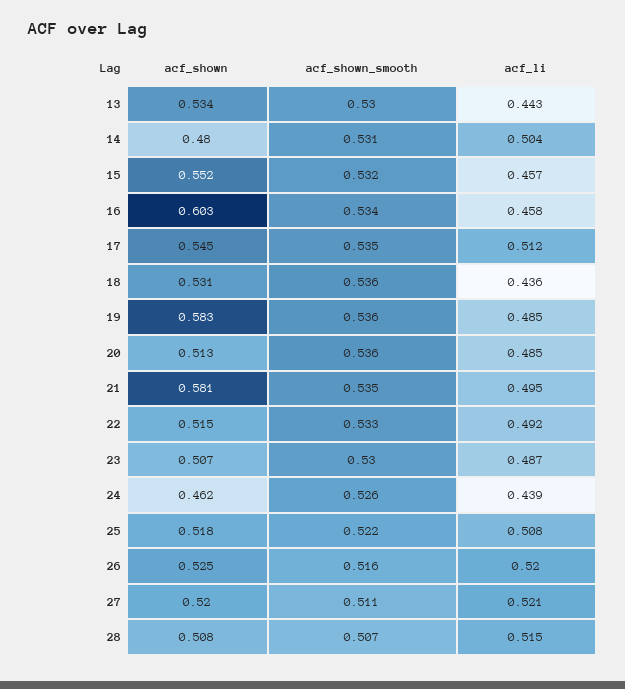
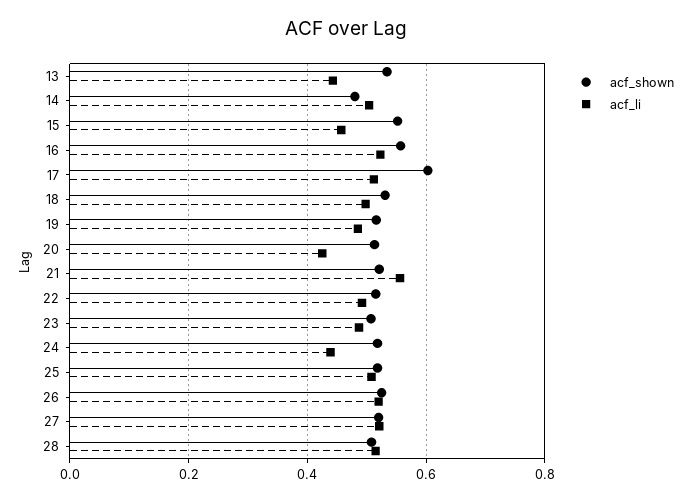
acf_shown_smooth, 13: 0.53 -> none
acf_shown_smooth, 14: 0.531 -> none
acf_shown_smooth, 15: 0.532 -> none
acf_shown, 16: 0.603 -> 0.56
acf_shown_smooth, 16: 0.534 -> none
acf_li, 16: 0.458 -> 0.52
acf_shown, 17: 0.545 -> 0.6
acf_shown_smooth, 17: 0.535 -> none
acf_shown_smooth, 18: 0.536 -> none
acf_li, 18: 0.436 -> 0.5
acf_shown, 19: 0.583 -> 0.52
acf_shown_smooth, 19: 0.536 -> none
acf_shown_smooth, 20: 0.536 -> none
acf_li, 20: 0.485 -> 0.42
acf_shown, 21: 0.581 -> 0.52
acf_shown_smooth, 21: 0.535 -> none
acf_li, 21: 0.495 -> 0.56
acf_shown_smooth, 22: 0.533 -> none
acf_shown_smooth, 23: 0.53 -> none
acf_shown, 24: 0.462 -> 0.52
acf_shown_smooth, 24: 0.526 -> none
acf_shown_smooth, 25: 0.522 -> none
acf_shown_smooth, 26: 0.516 -> none
acf_shown_smooth, 27: 0.511 -> none
acf_shown_smooth, 28: 0.507 -> none

